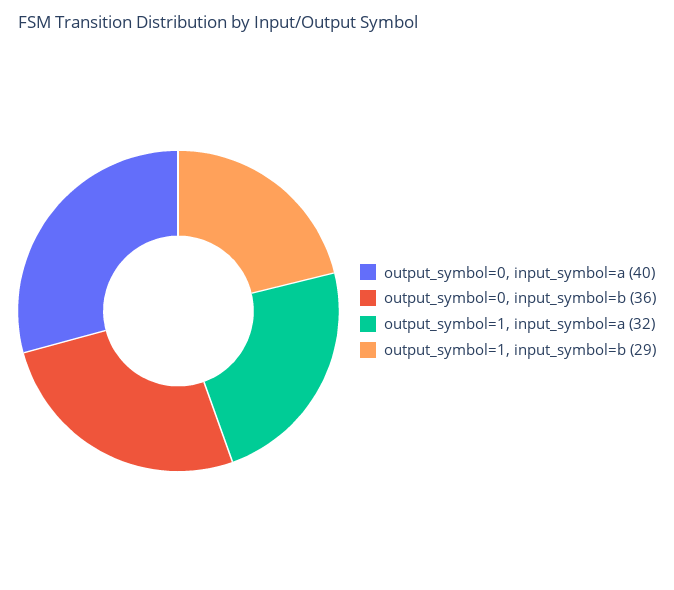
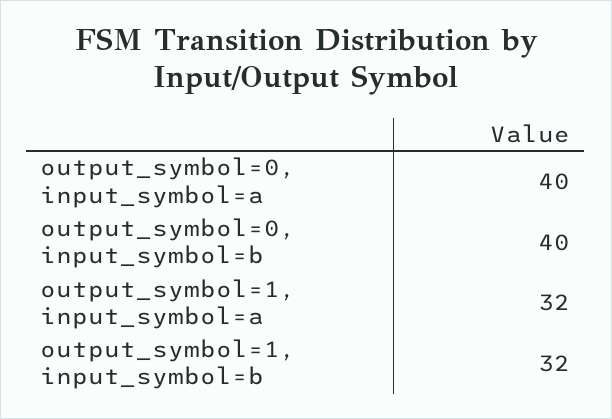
output_symbol=0, input_symbol=b: 36 -> 40
output_symbol=1, input_symbol=b: 29 -> 32

